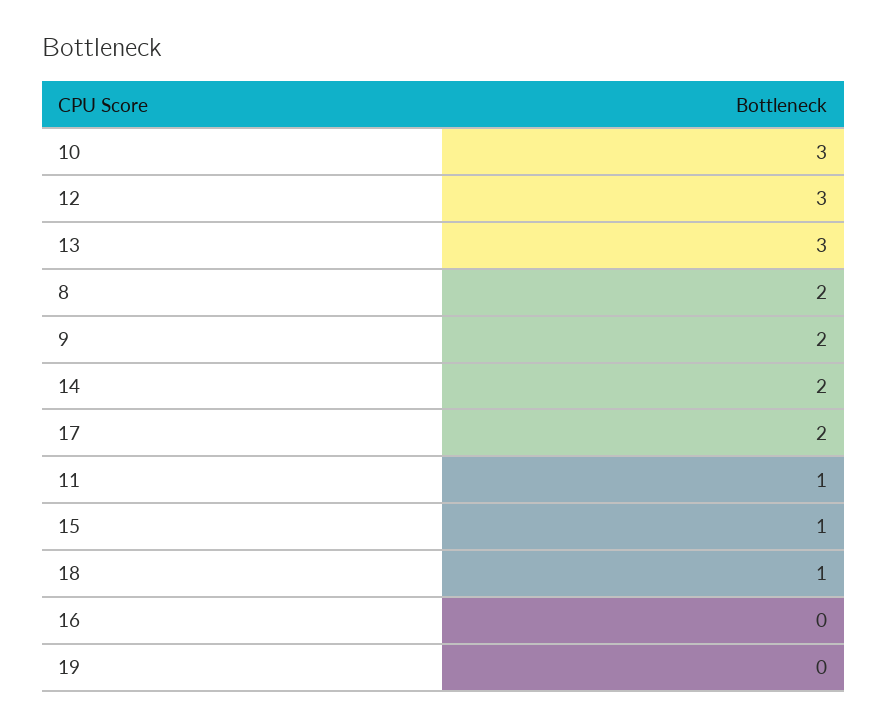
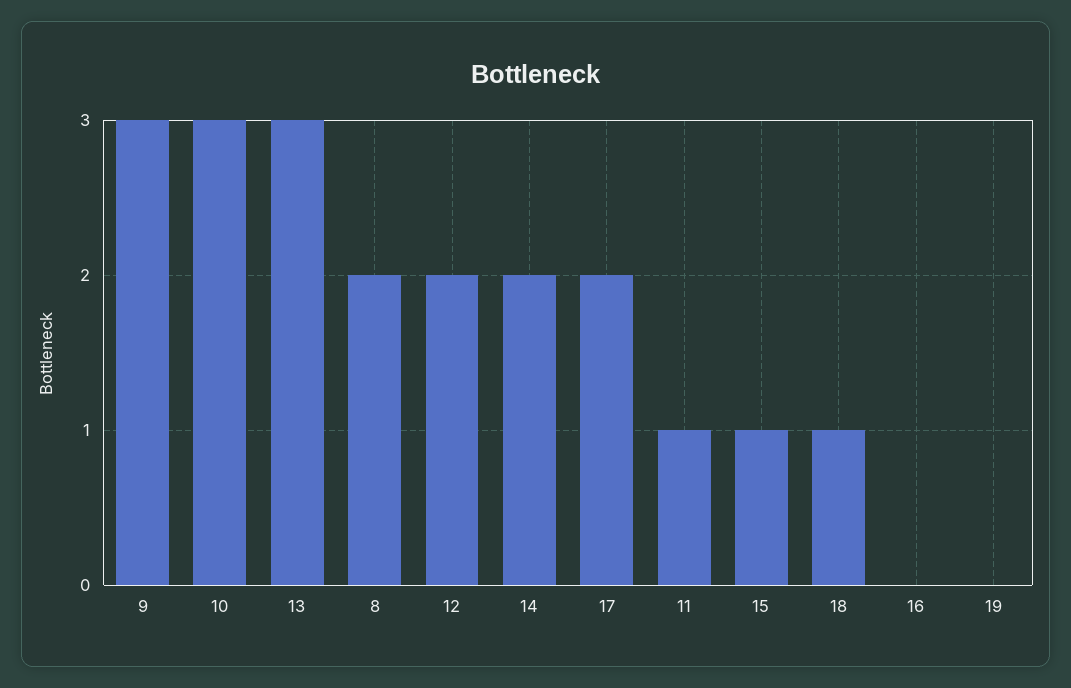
12: 3 -> 2
9: 2 -> 3

